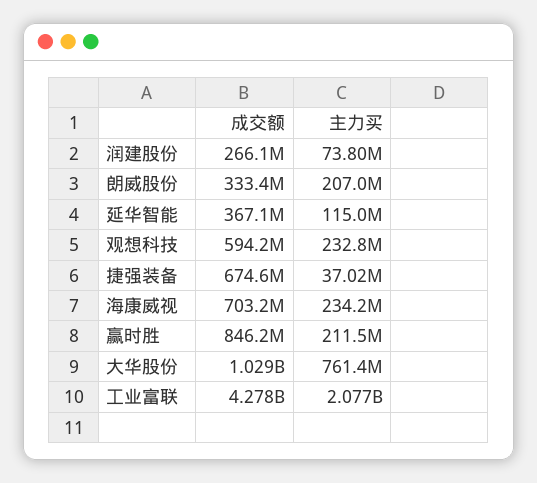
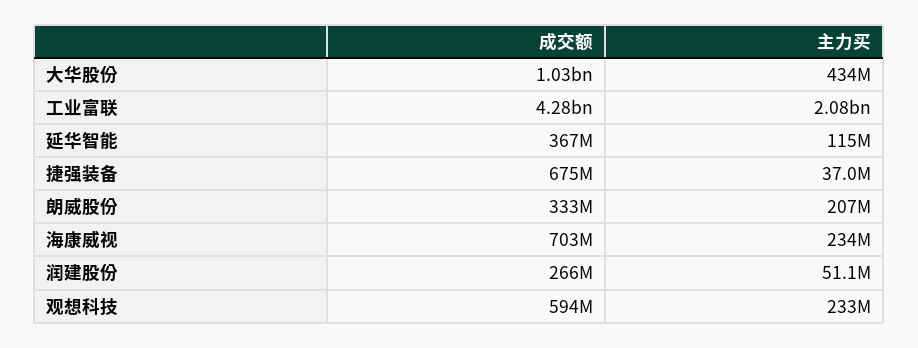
主力买, 润建股份: 73800000 -> 51100000
成交额, 赢时胜: 846200000 -> none
主力买, 赢时胜: 211500000 -> none
主力买, 大华股份: 761400000 -> 434000000

